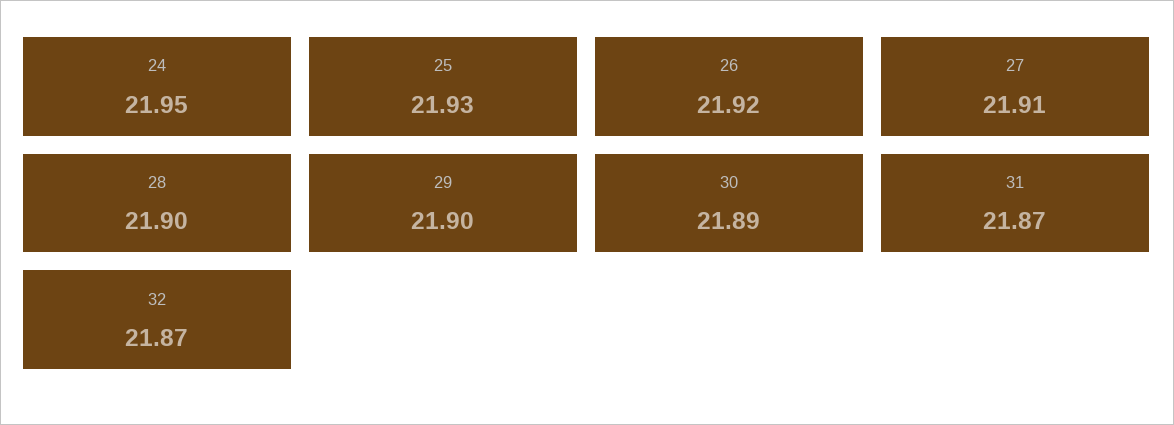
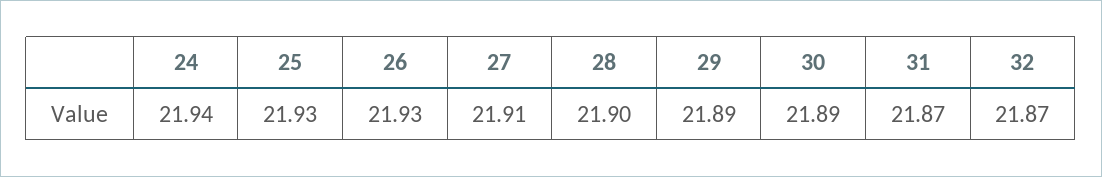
24: 21.95 -> 21.94
26: 21.92 -> 21.93
29: 21.9 -> 21.89

